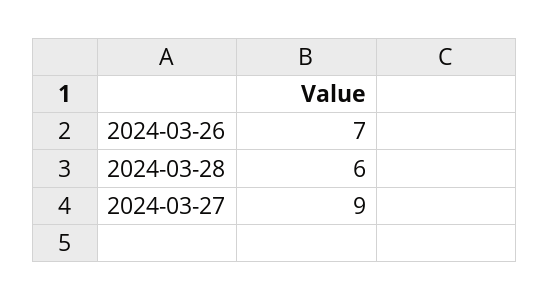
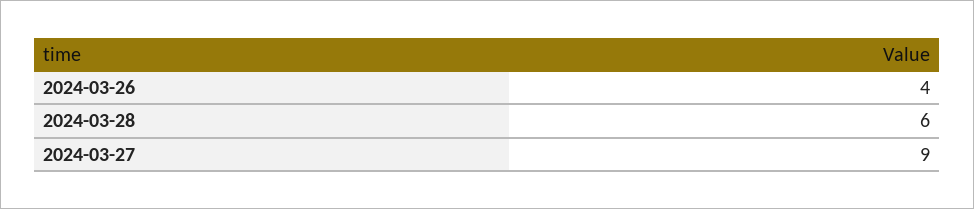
2024-03-26: 7 -> 4

